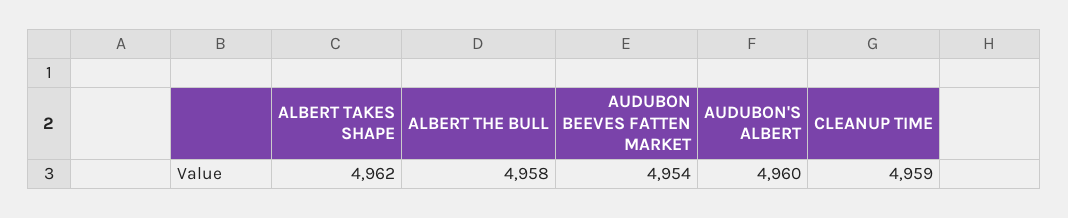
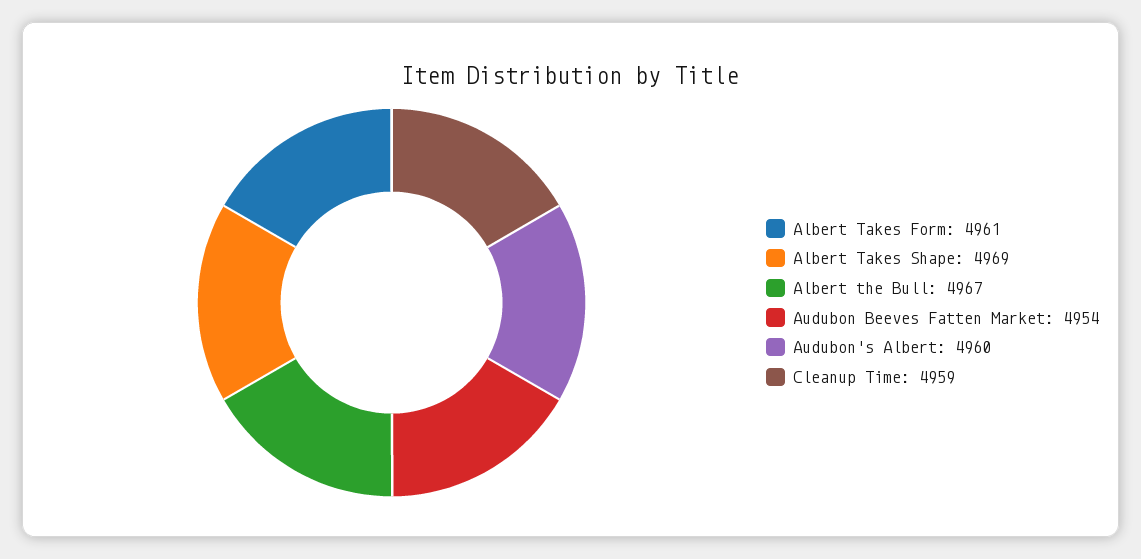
ALBERT TAKES SHAPE: 4962 -> 4969
ALBERT THE BULL: 4958 -> 4967
Albert Takes Form: none -> 4961

